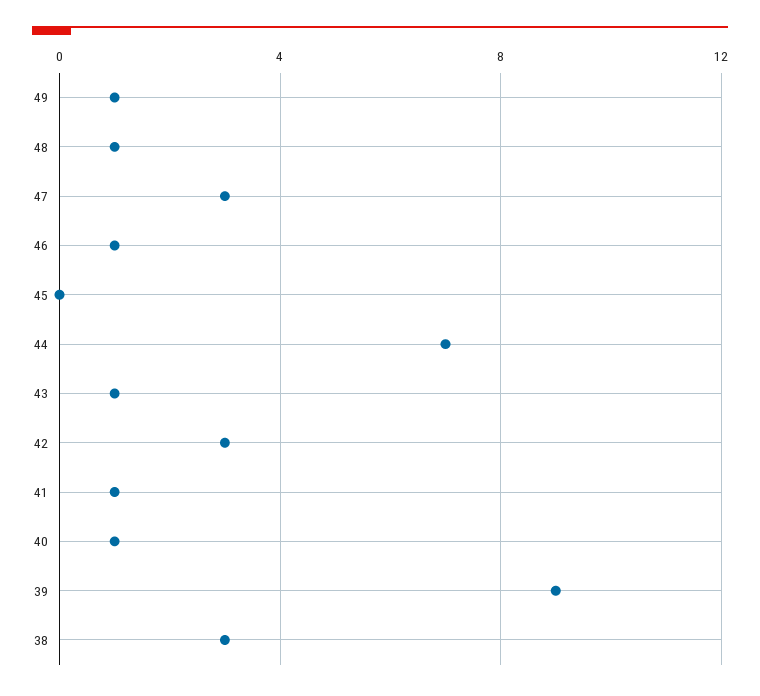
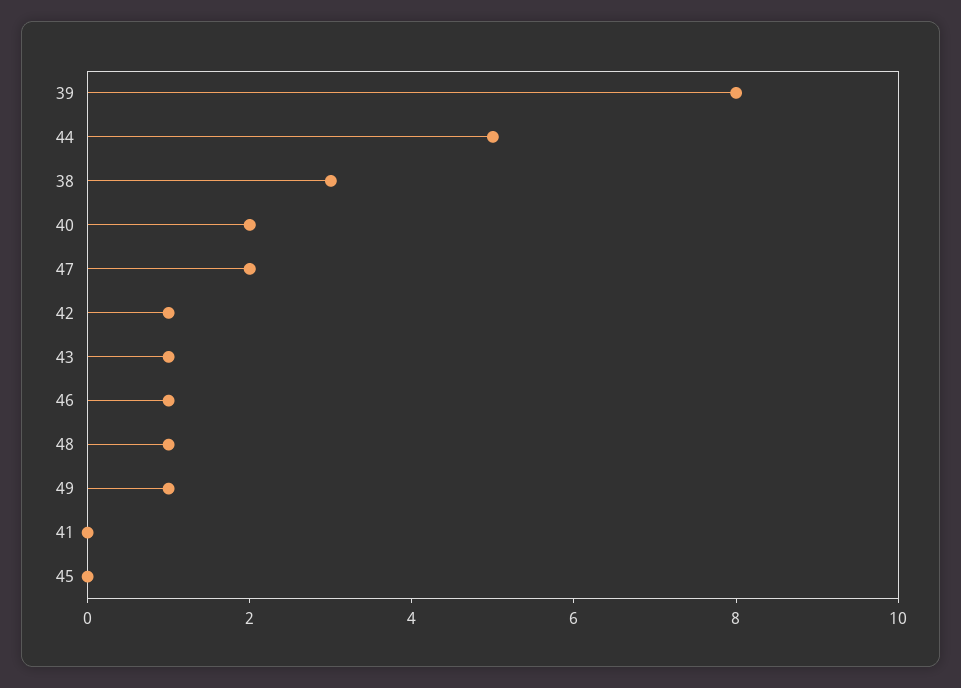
47: 3 -> 2
44: 7 -> 5
42: 3 -> 1
41: 1 -> 0
40: 1 -> 2
39: 9 -> 8

